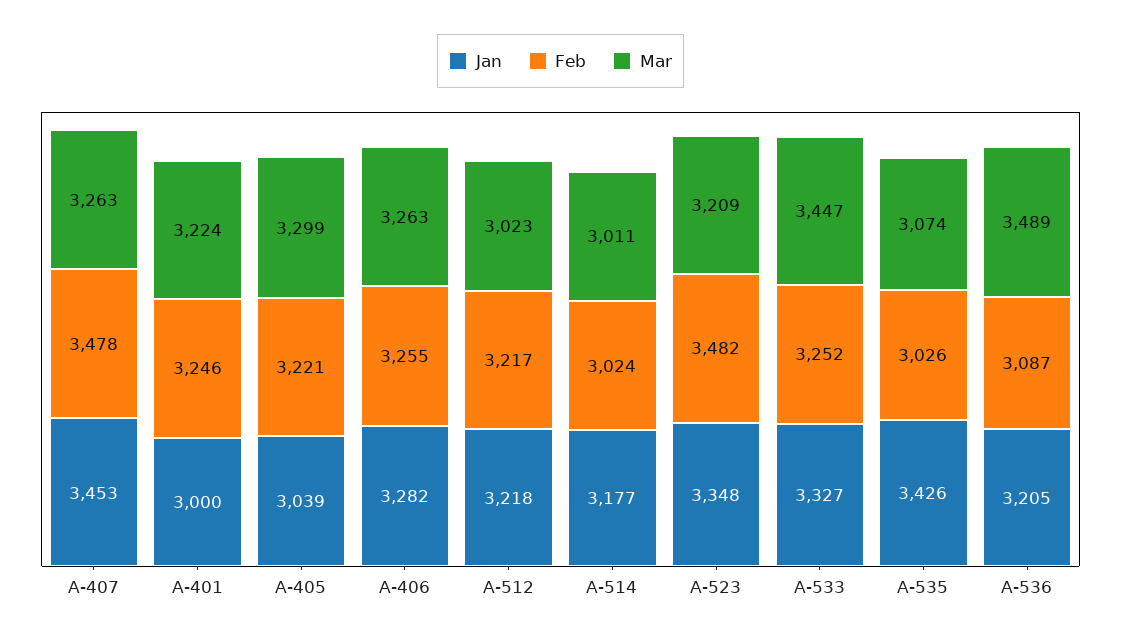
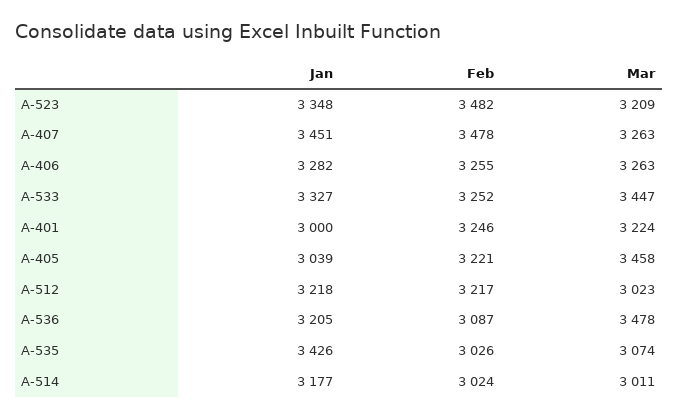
Jan, A-407: 3453 -> 3451
Mar, A-405: 3299 -> 3458
Mar, A-536: 3489 -> 3478

